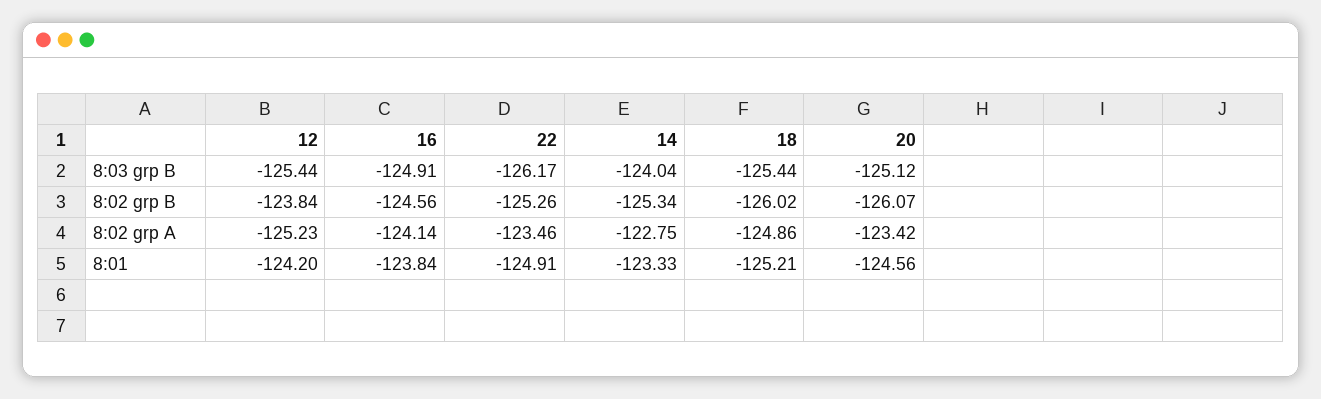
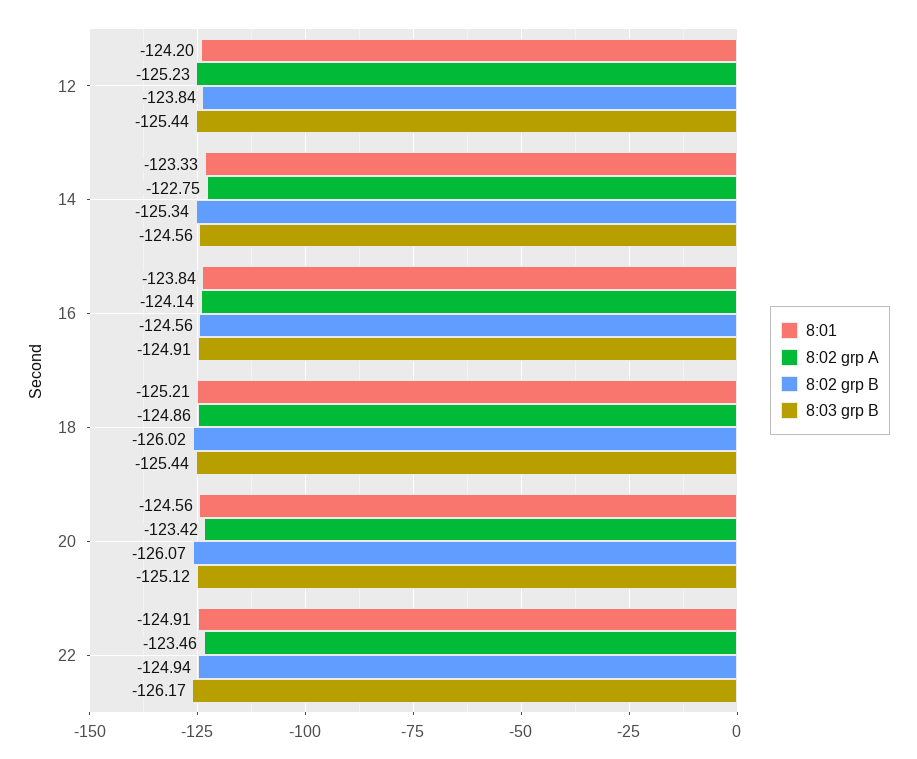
8:03 grp B, 14: -124.04 -> -124.56
8:02 grp B, 22: -125.26 -> -124.94

